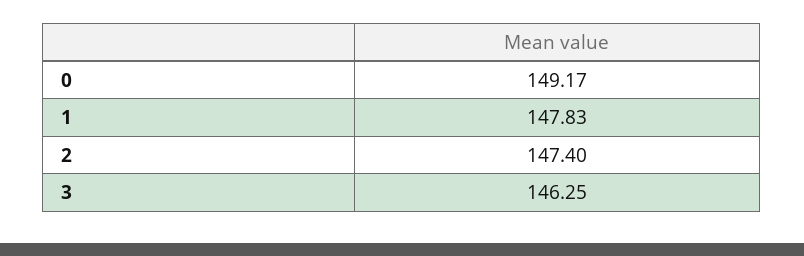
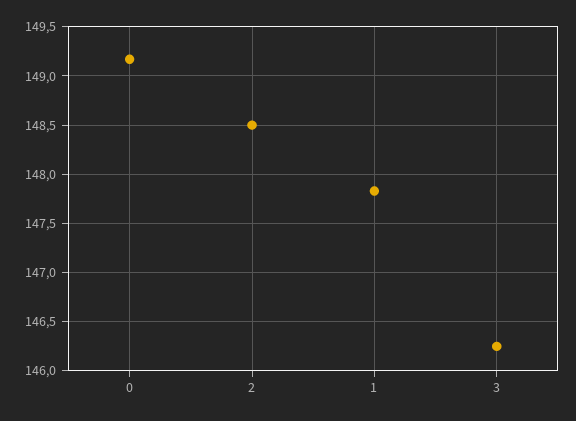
2: 147.4 -> 148.5

